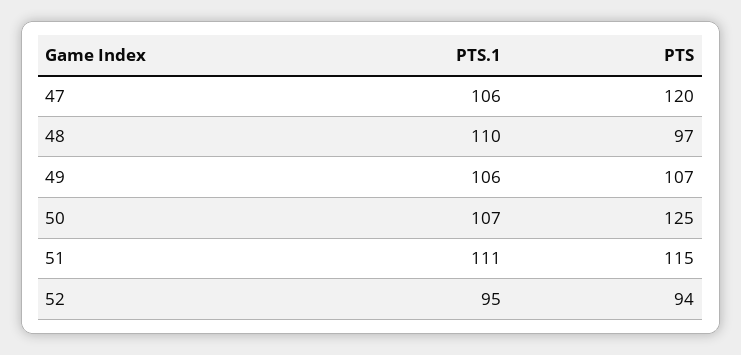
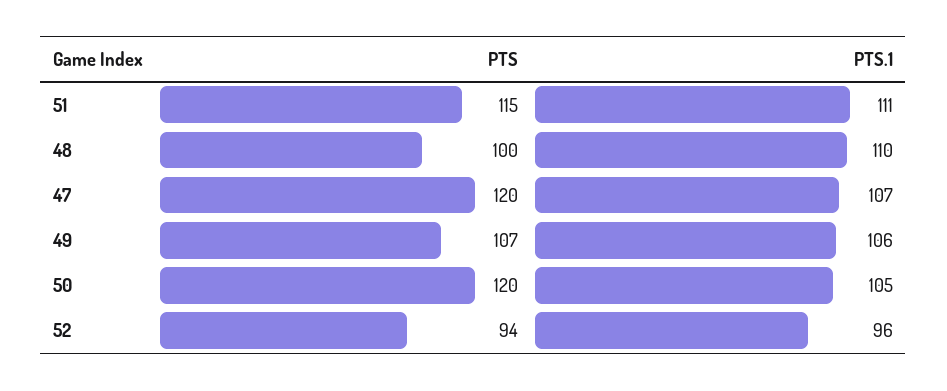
PTS.1, 47: 106 -> 107
PTS, 48: 97 -> 100
PTS.1, 50: 107 -> 105
PTS, 50: 125 -> 120
PTS.1, 52: 95 -> 96

